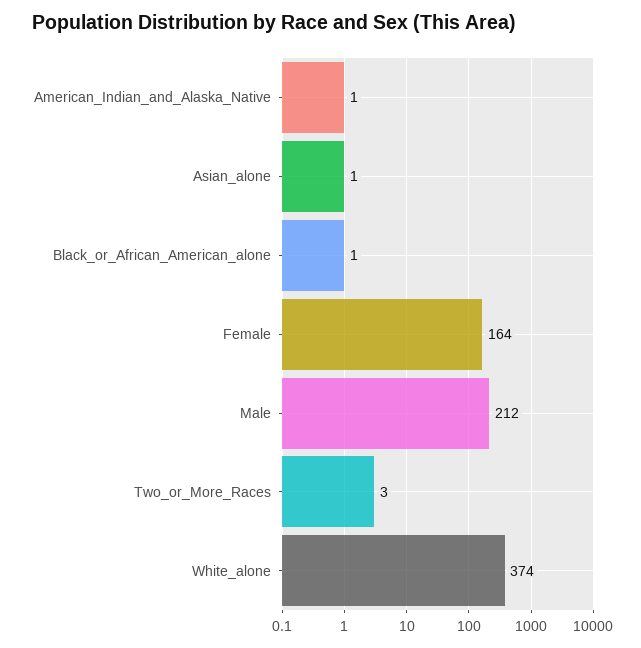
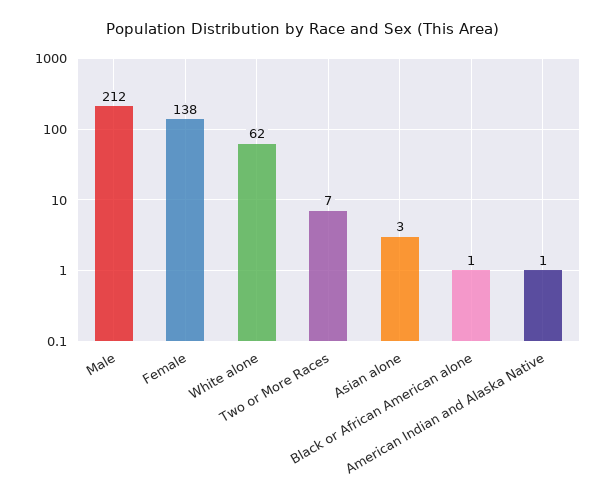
Asian_alone: 1 -> 3
Female: 164 -> 138
Two_or_More_Races: 3 -> 7
White_alone: 374 -> 62

